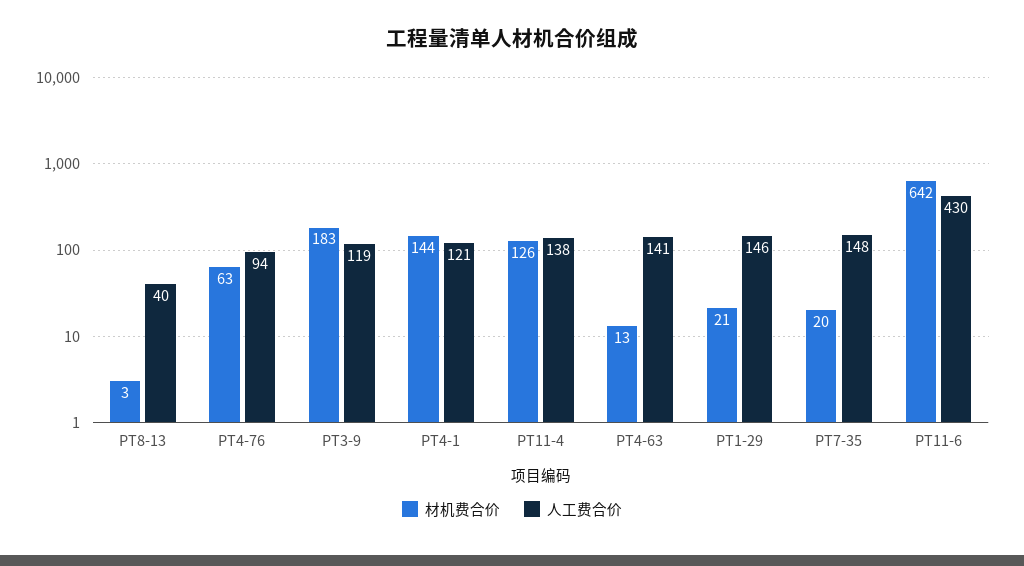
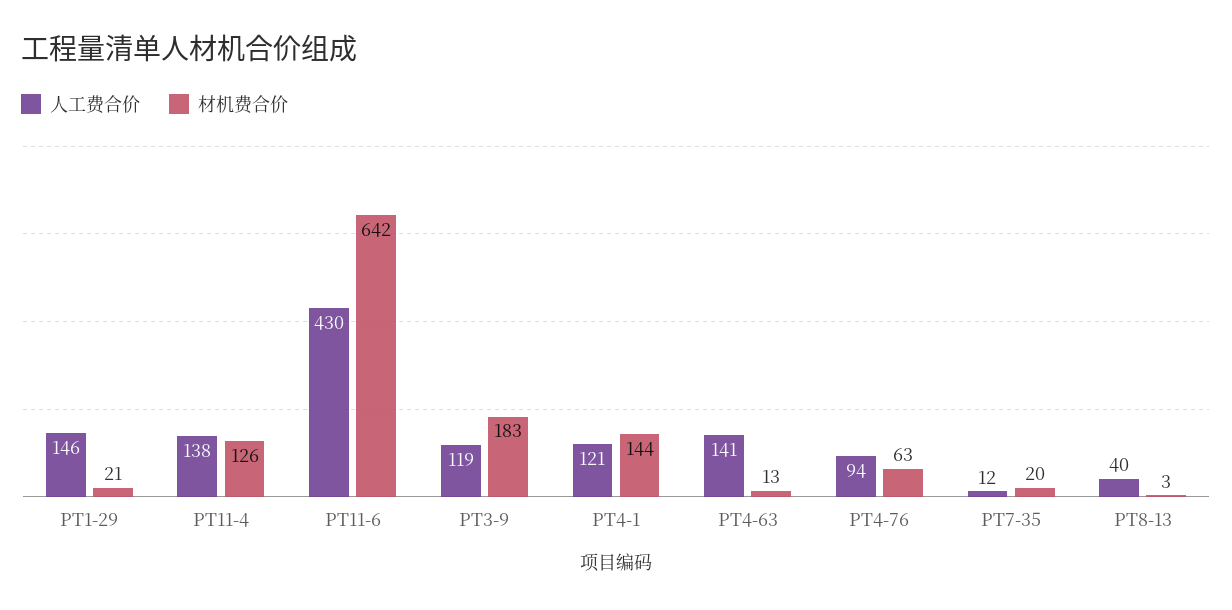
人工费合价, PT7-35: 148 -> 12

